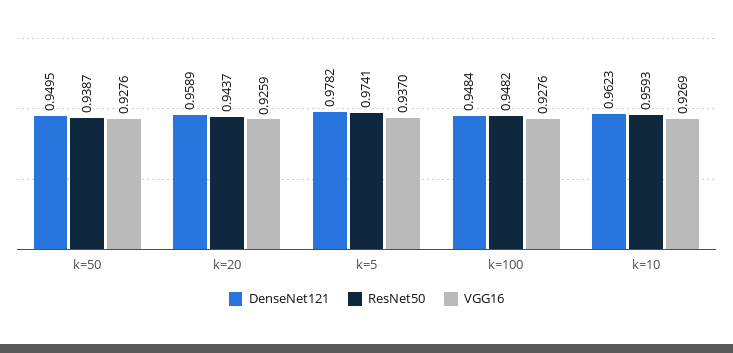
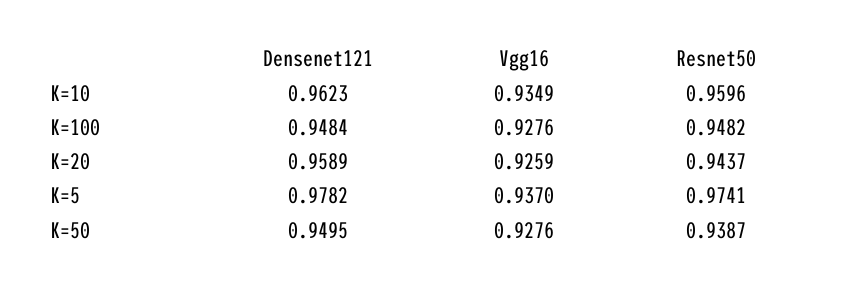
ResNet50, k=10: 0.9593 -> 0.9596
VGG16, k=10: 0.9269 -> 0.9349

